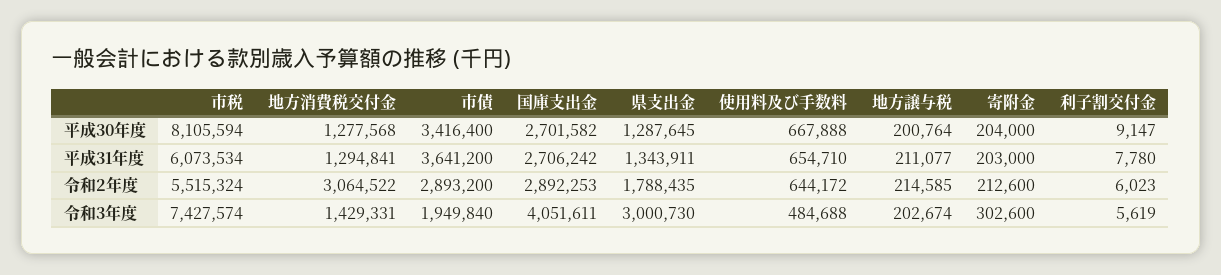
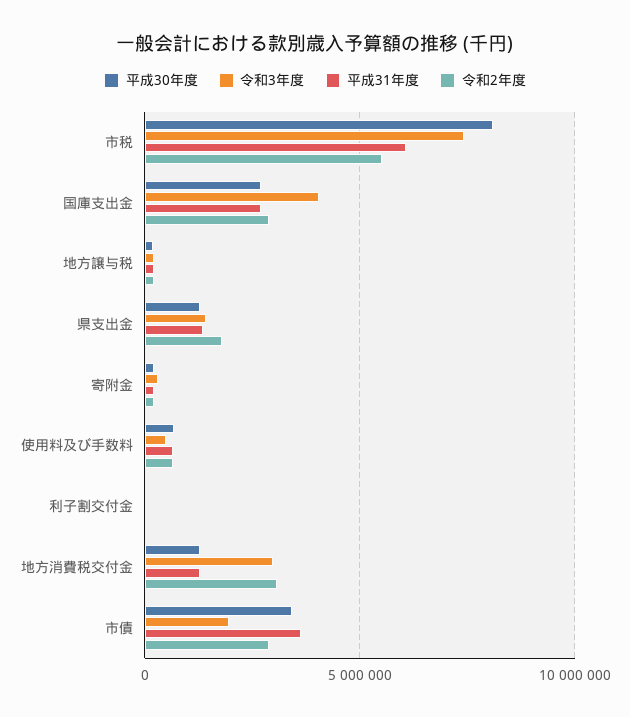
令和3年度, 地方消費税交付金: 1429331 -> 3000000
令和3年度, 県支出金: 3000730 -> 1500000

